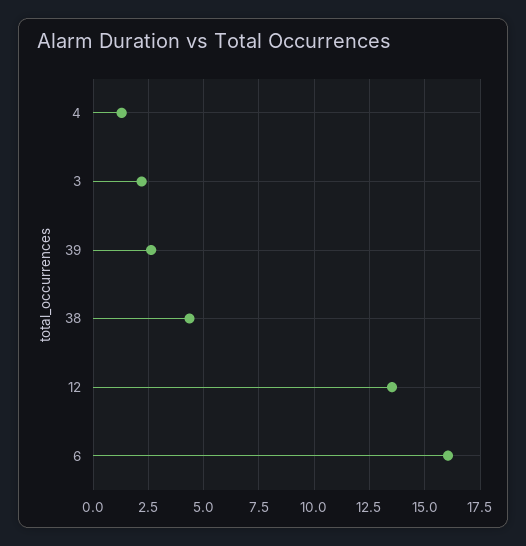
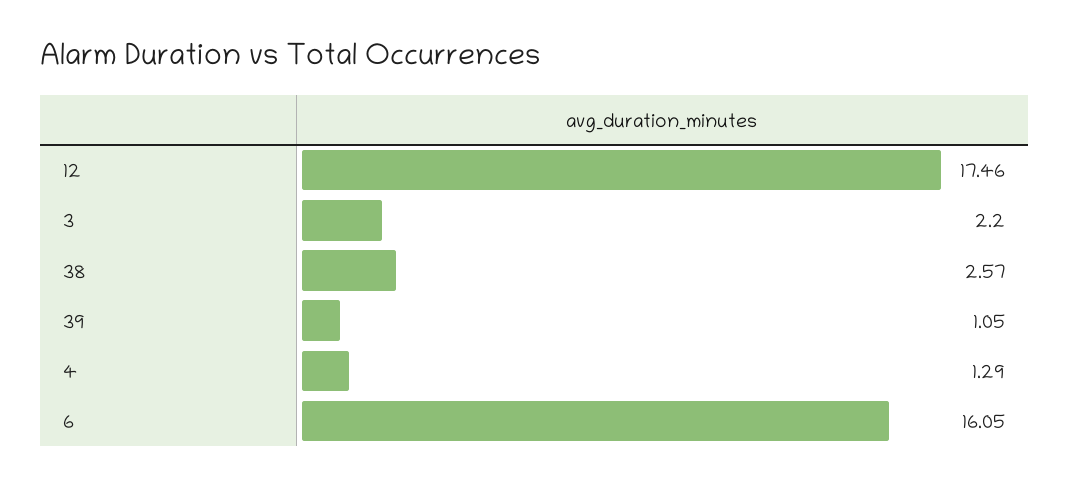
39: 2.5 -> 1.05
38: 4.5 -> 2.57
12: 13.5 -> 17.46

